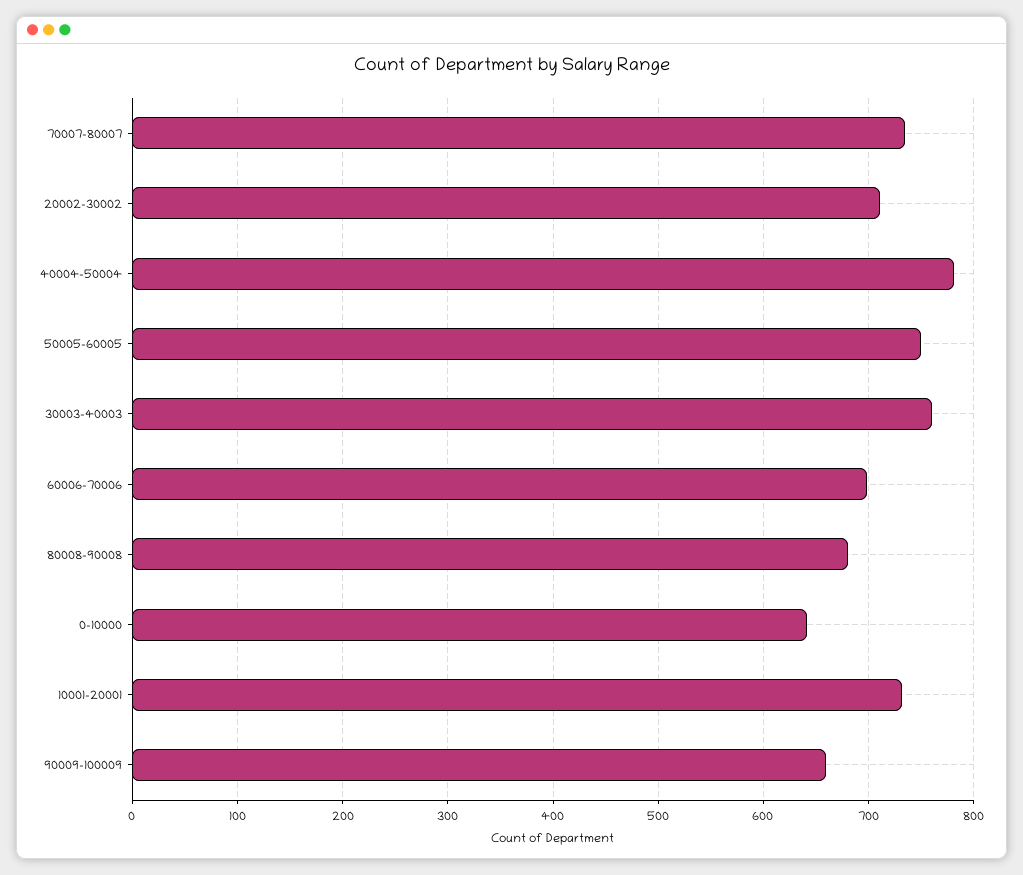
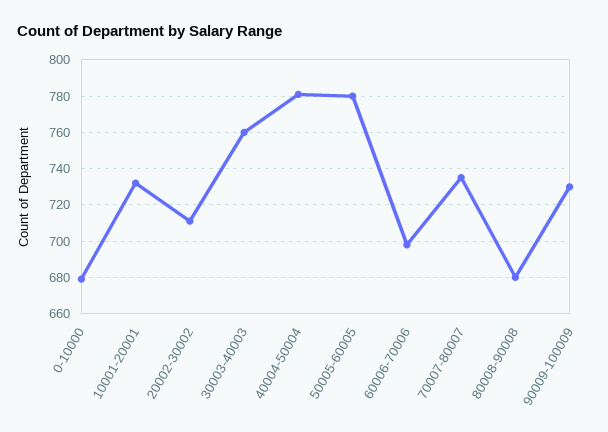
50005-60005: 750 -> 780
0-10000: 640 -> 680
90009-100009: 660 -> 730

